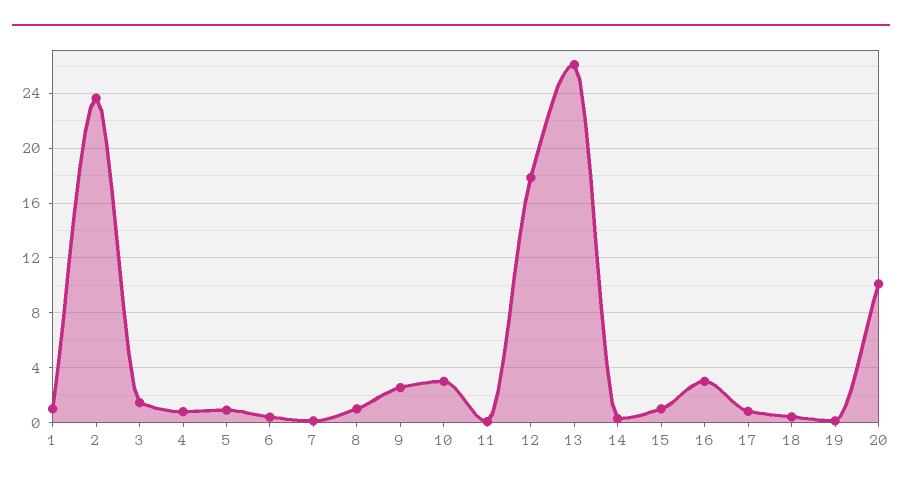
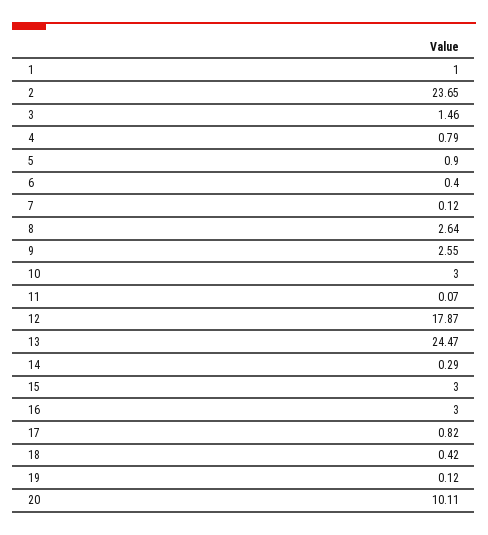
8: 1 -> 2.64
13: 26 -> 24.47
15: 1 -> 3

